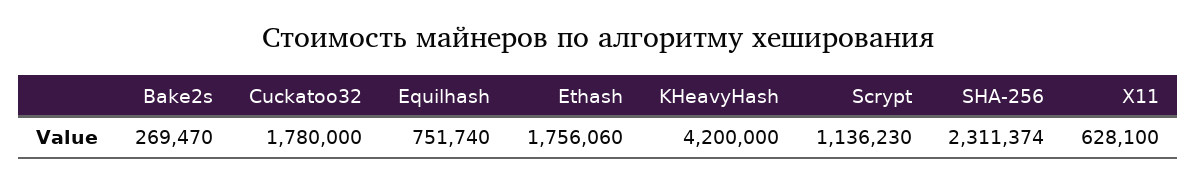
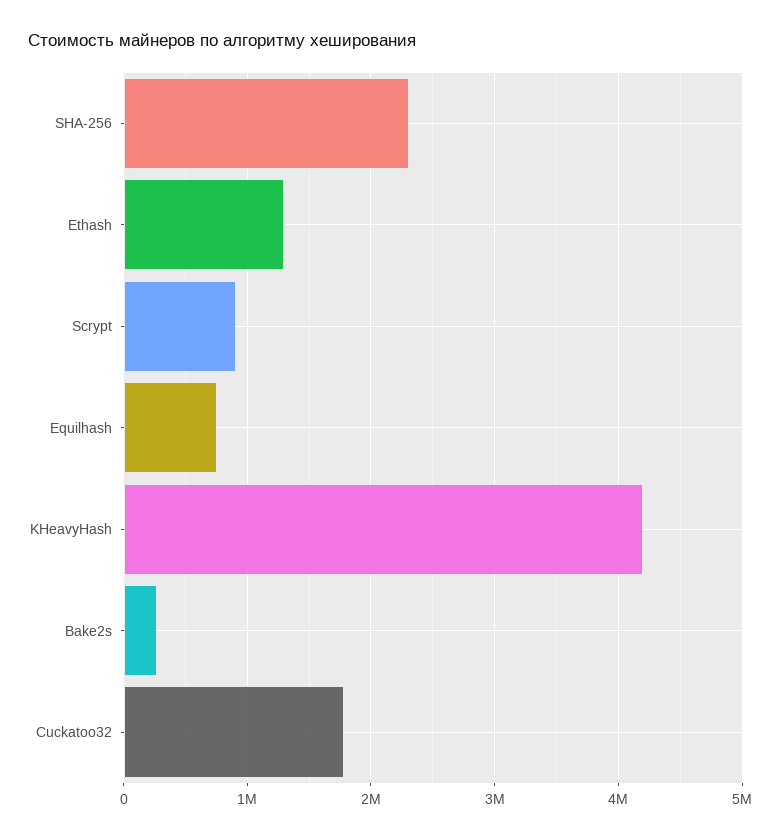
Ethash: 1756060 -> 1300000
Scrypt: 1136230 -> 900000
X11: 628100 -> none

